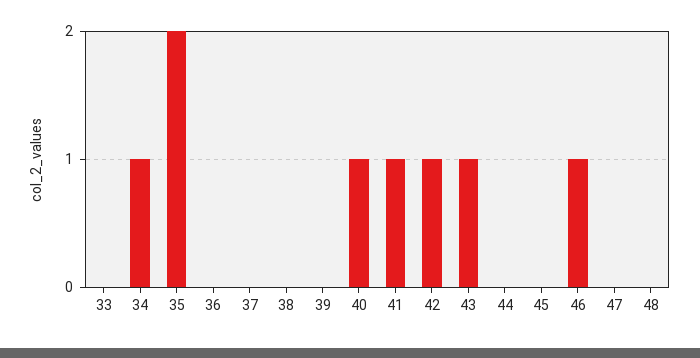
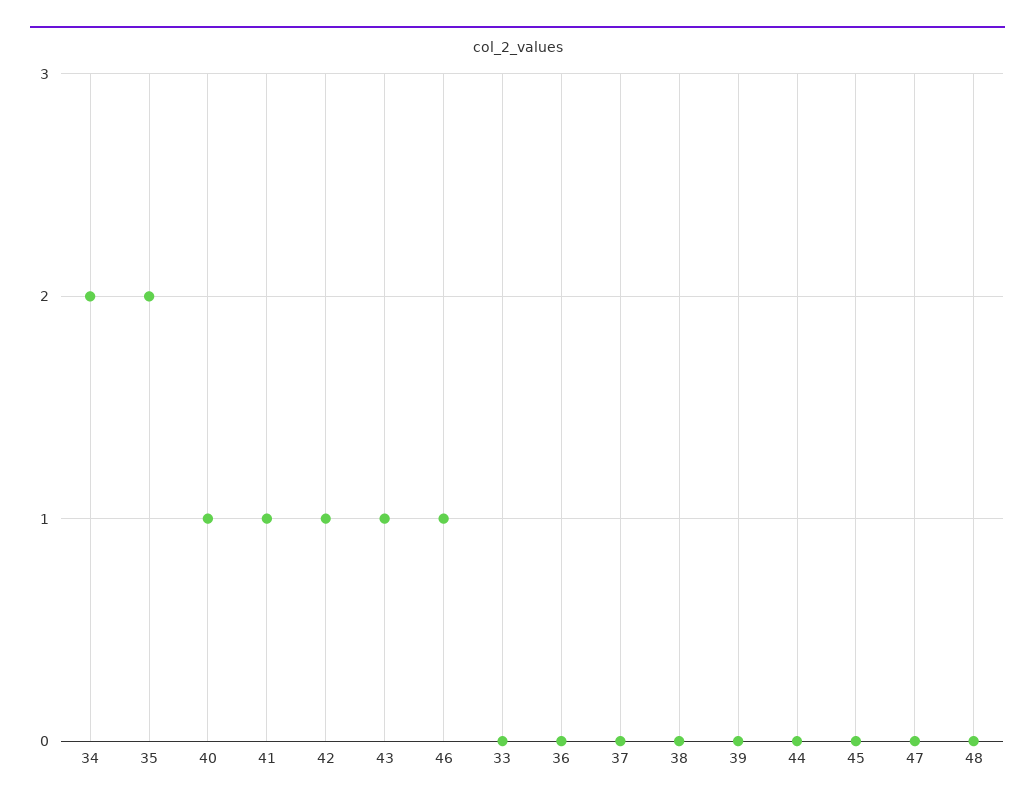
34: 1 -> 2

